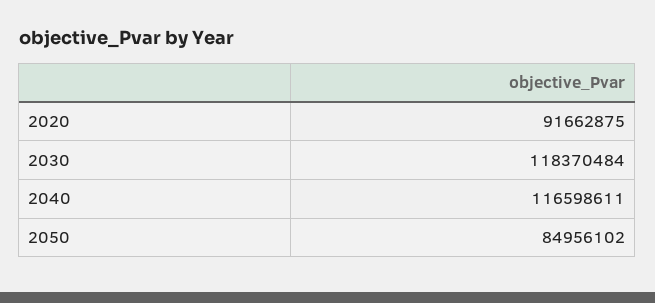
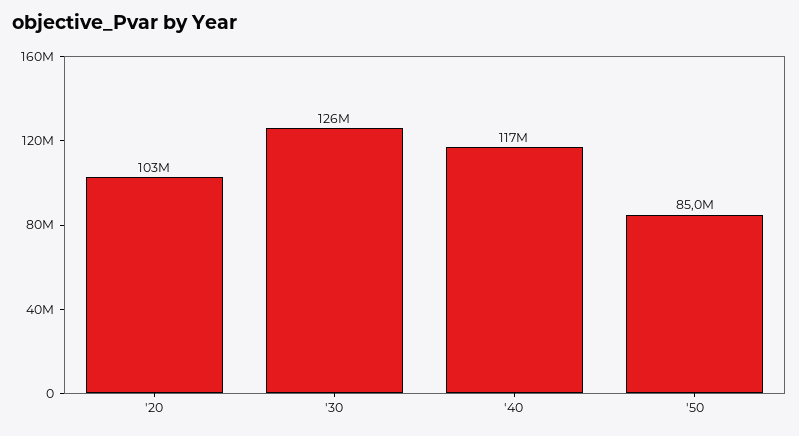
2020: 91662875 -> 103000000
2030: 118370484 -> 126000000

